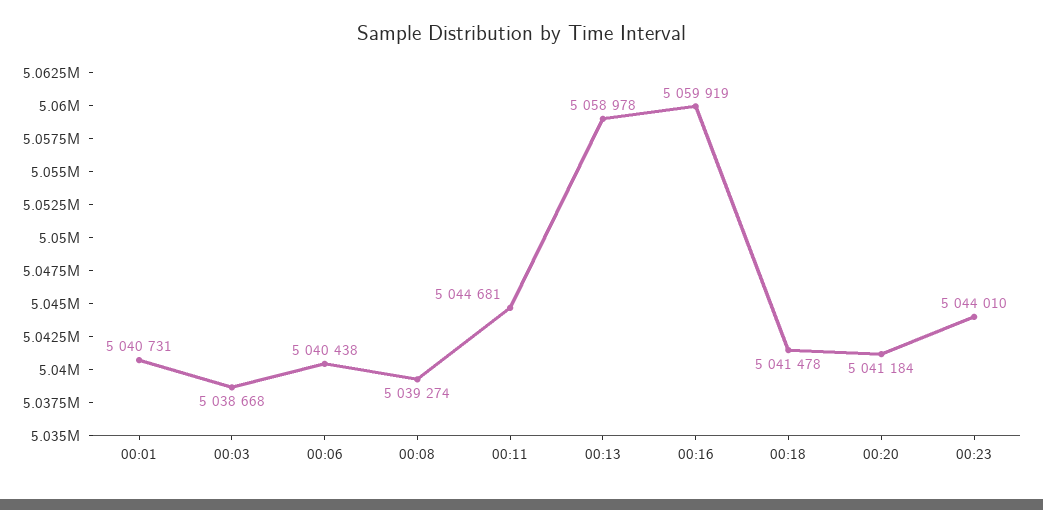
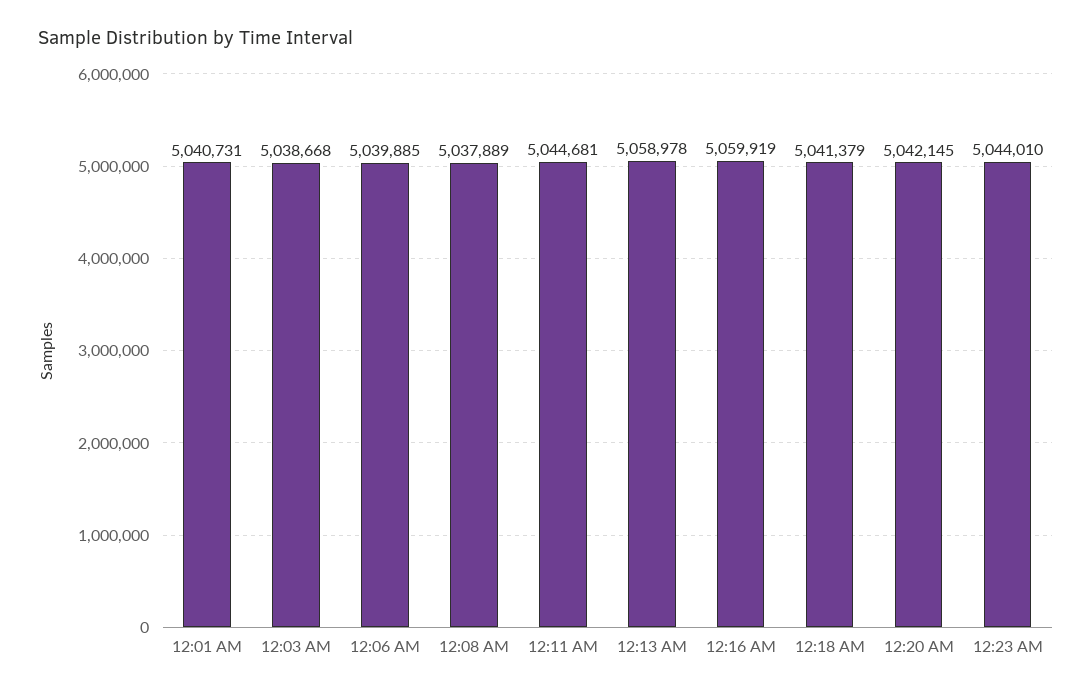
00:06: 5040438 -> 5039885
00:08: 5039274 -> 5037889
00:18: 5041478 -> 5041379
00:20: 5041184 -> 5042145

